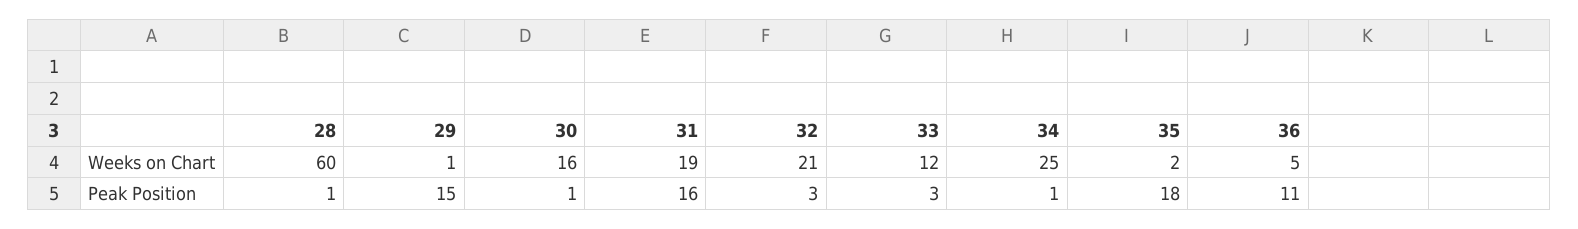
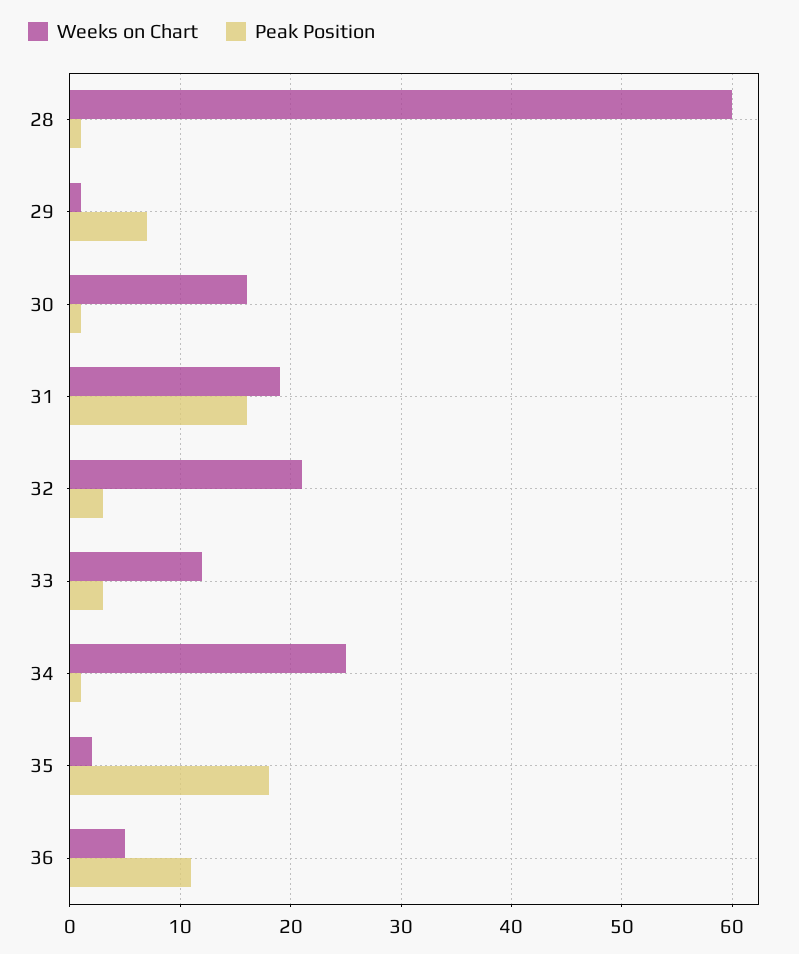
Peak Position, 29: 15 -> 7

